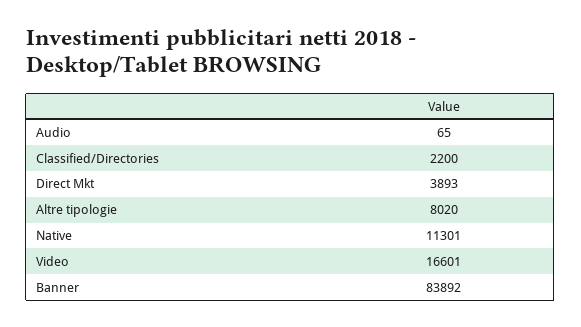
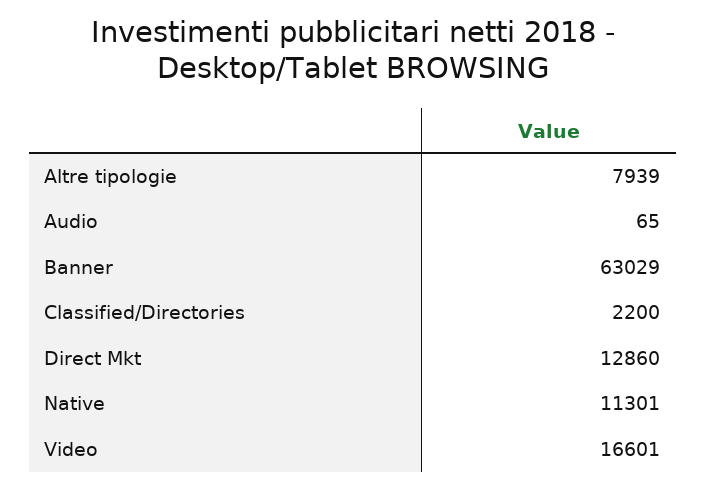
Direct Mkt: 3893 -> 12860
Altre tipologie: 8020 -> 7939
Banner: 83892 -> 63029

